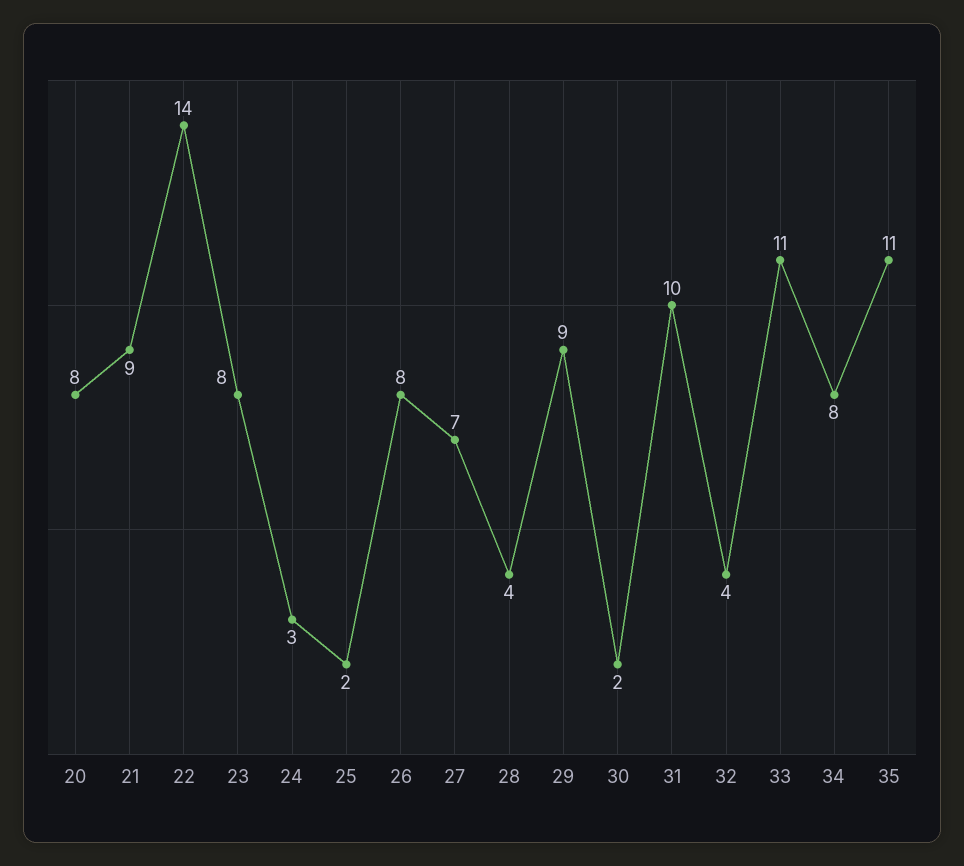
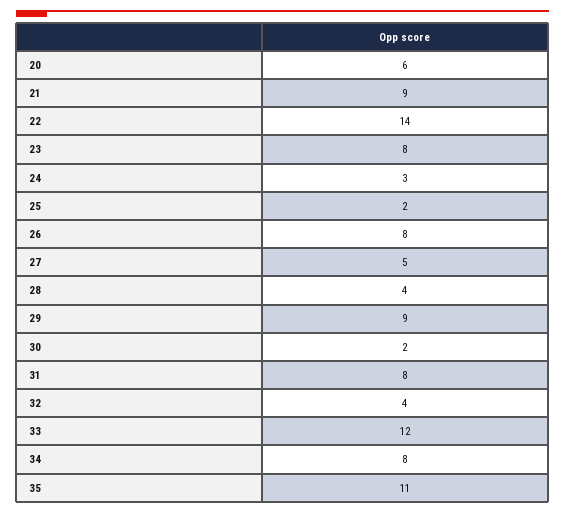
20: 8 -> 6
27: 7 -> 5
31: 10 -> 8
33: 11 -> 12

